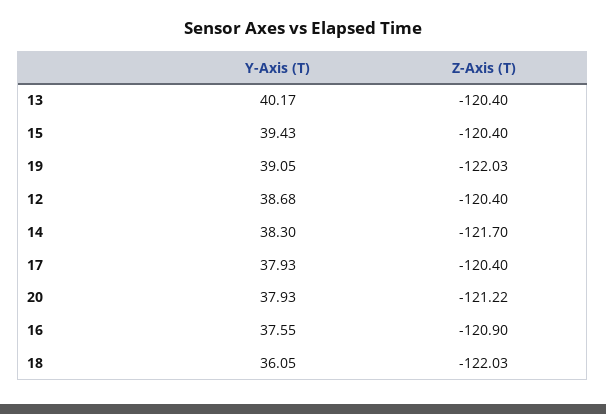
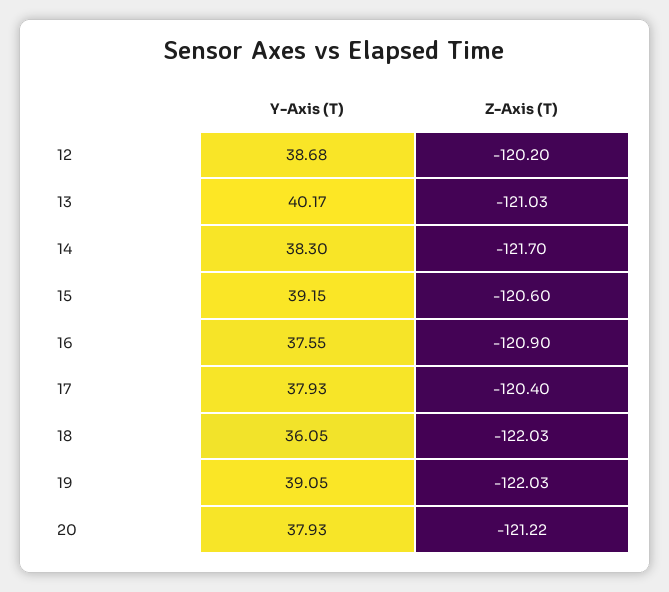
Z-Axis (T), 13: -120.4 -> -121.03
Y-Axis (T), 15: 39.43 -> 39.15
Z-Axis (T), 15: -120.4 -> -120.6
Z-Axis (T), 12: -120.4 -> -120.2

